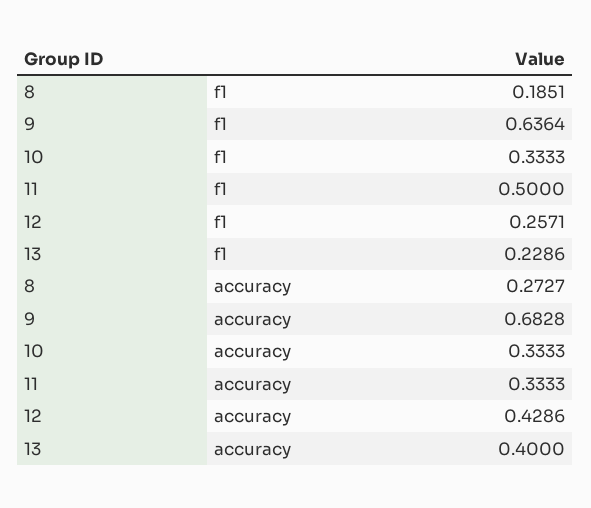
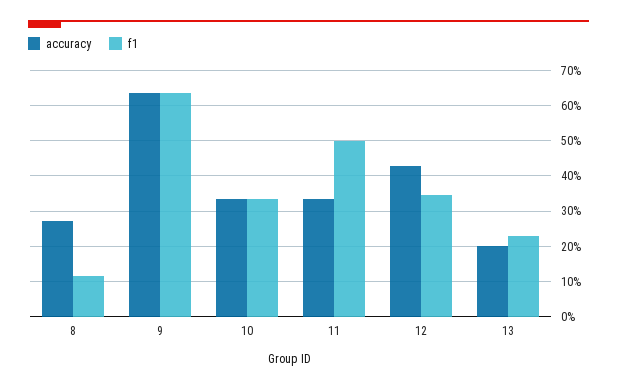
f1, 8: 0.1851 -> 0.12
f1, 12: 0.2571 -> 0.34
accuracy, 9: 0.6828 -> 0.64
accuracy, 13: 0.4 -> 0.2

